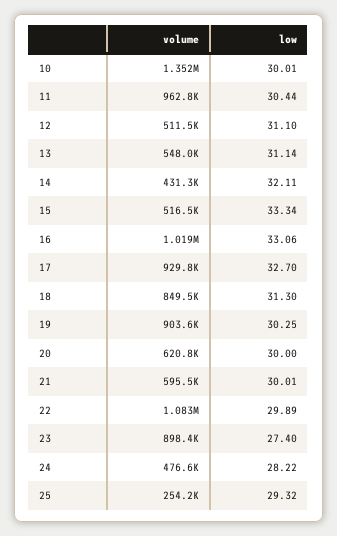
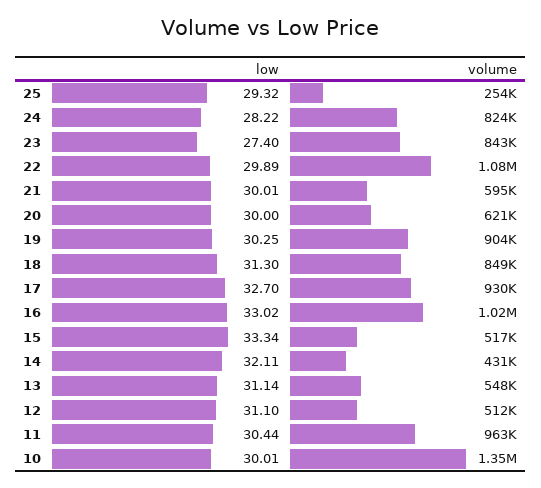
low, 16: 33.06 -> 33.02
volume, 23: 898400 -> 843000
volume, 24: 476600 -> 824000

